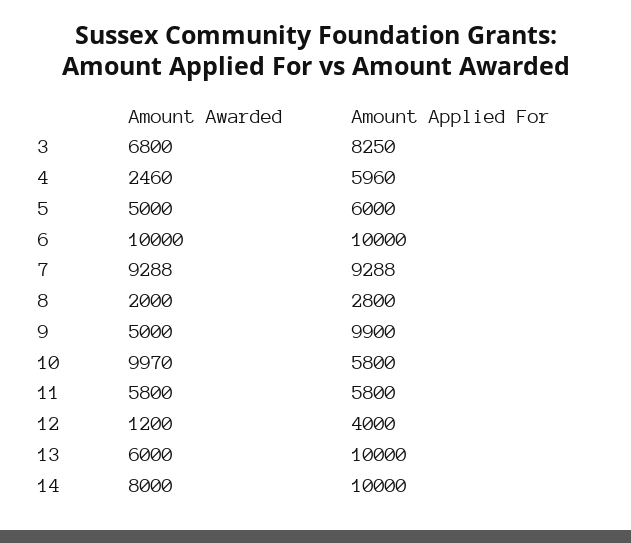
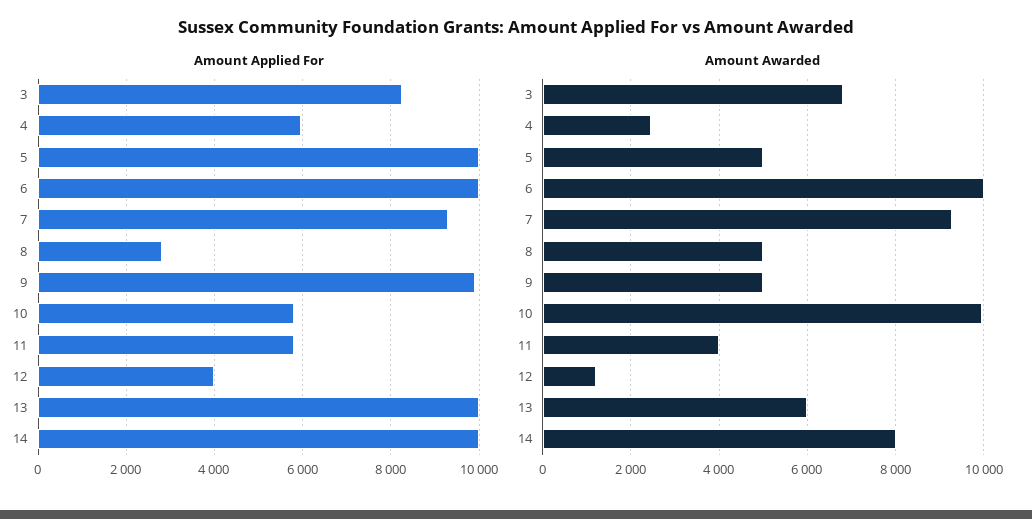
Amount Applied For, 5: 6000 -> 10000
Amount Awarded, 8: 2000 -> 5000
Amount Awarded, 11: 5800 -> 4000

